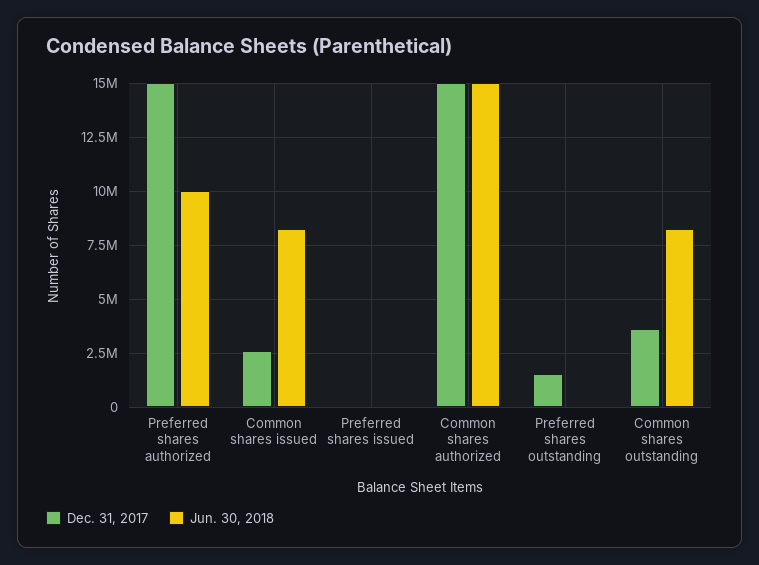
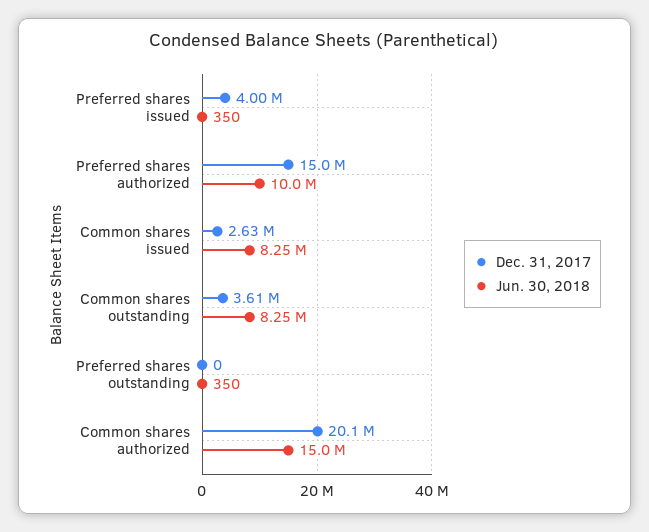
Dec. 31, 2017, Preferred shares issued: 0 -> 4000000
Dec. 31, 2017, Common shares authorized: 15000000 -> 20100000
Dec. 31, 2017, Preferred shares outstanding: 1500000 -> 0

